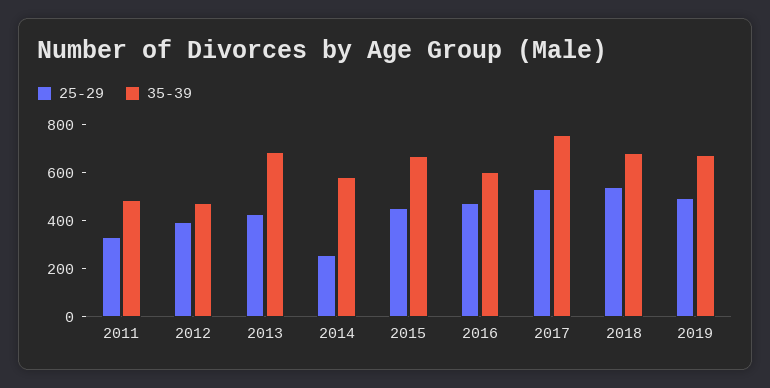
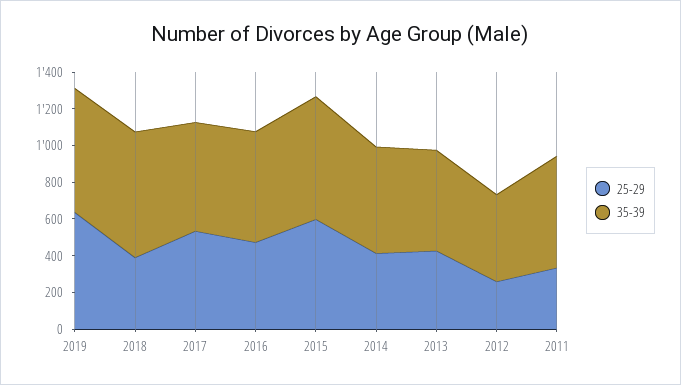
35-39, 2011: 500 -> 600
25-29, 2012: 400 -> 250
35-39, 2013: 700 -> 550
25-29, 2014: 250 -> 400
25-29, 2015: 450 -> 600
35-39, 2017: 750 -> 600
25-29, 2018: 550 -> 400
25-29, 2019: 500 -> 650

